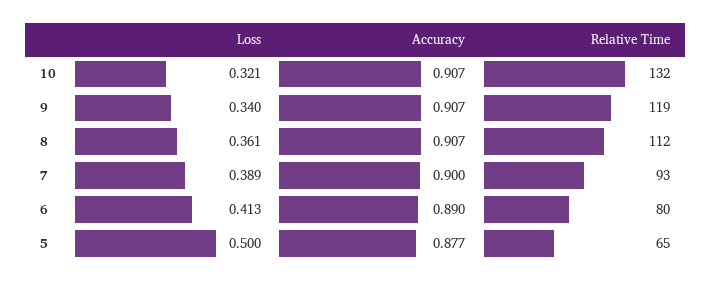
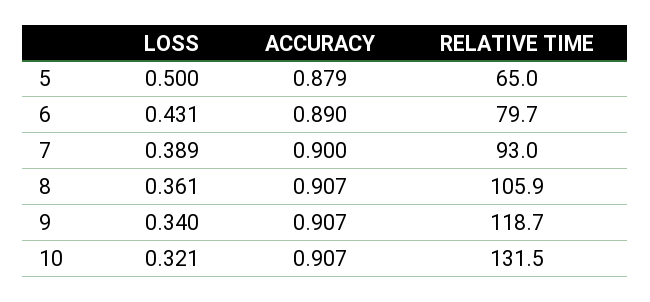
Relative Time, 8: 112 -> 105.9
Loss, 6: 0.413 -> 0.431
Accuracy, 5: 0.877 -> 0.879

